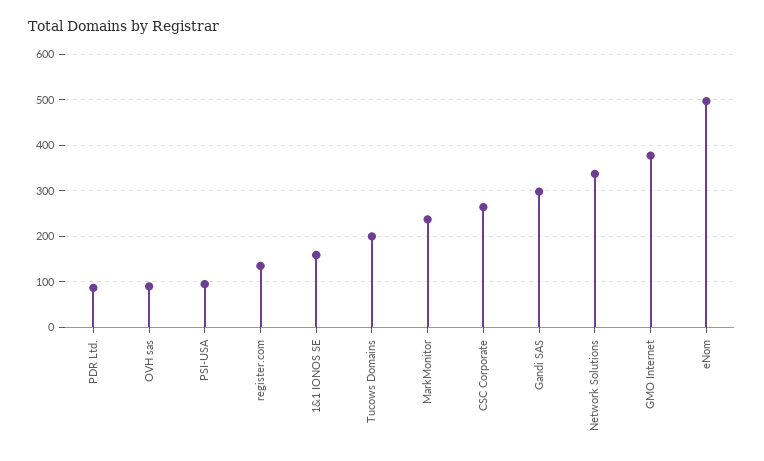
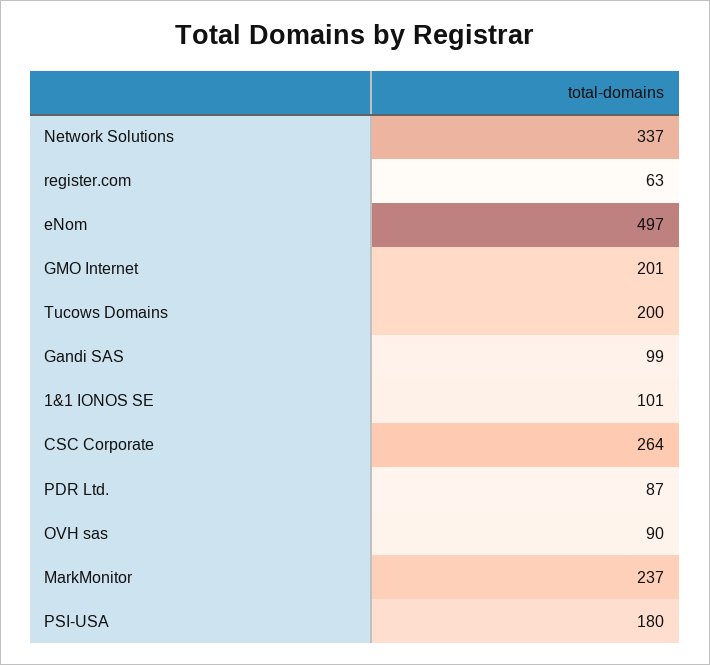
PSI-USA: 100 -> 180
register.com: 140 -> 63
1&1 IONOS SE: 160 -> 101
Gandi SAS: 300 -> 99
GMO Internet: 380 -> 201

